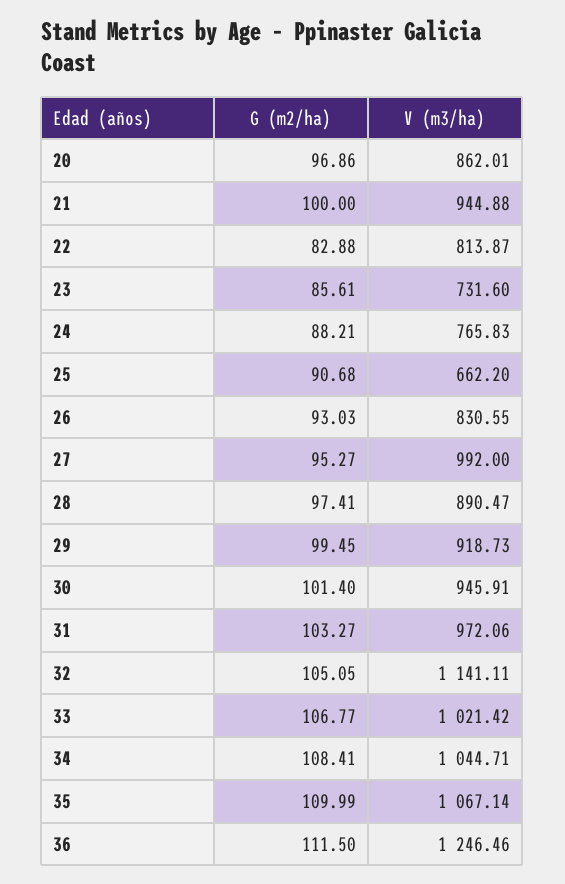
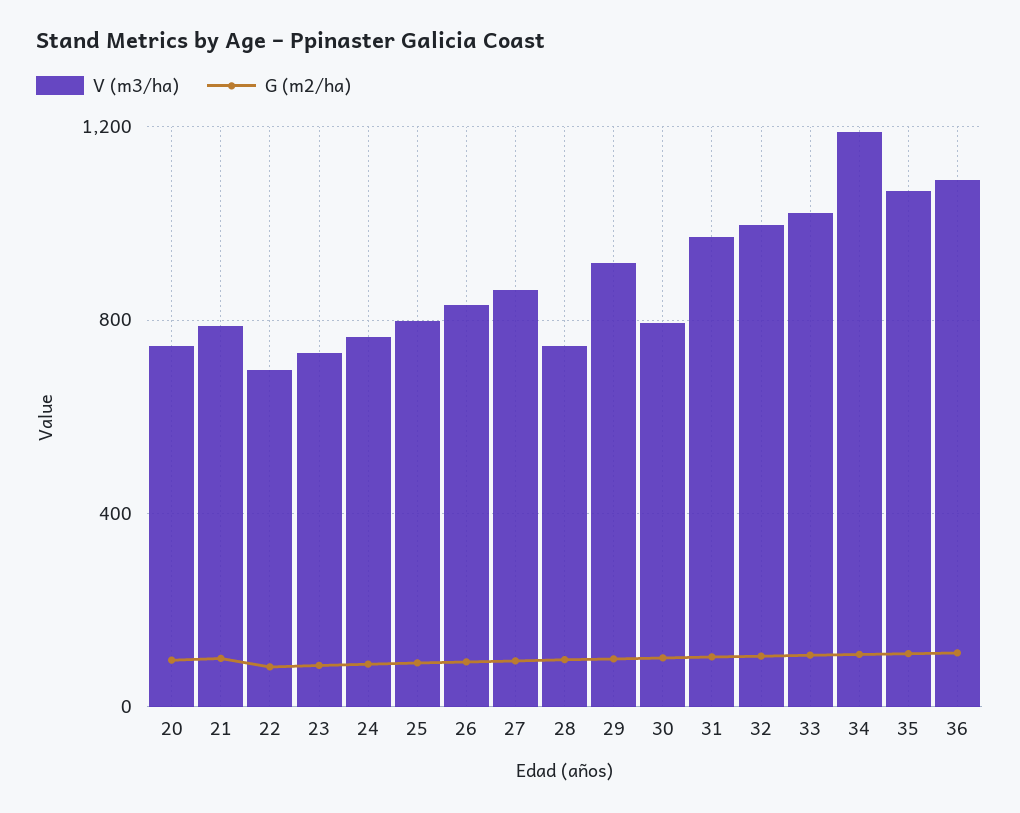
V (m3/ha), 20: 862.01 -> 750
V (m3/ha), 21: 944.88 -> 800
V (m3/ha), 22: 813.87 -> 700
V (m3/ha), 25: 662.2 -> 800
V (m3/ha), 27: 992 -> 850
V (m3/ha), 28: 890.47 -> 750
V (m3/ha), 30: 945.91 -> 800
V (m3/ha), 32: 1141.11 -> 1000
V (m3/ha), 34: 1044.71 -> 1200
V (m3/ha), 36: 1246.46 -> 1100

